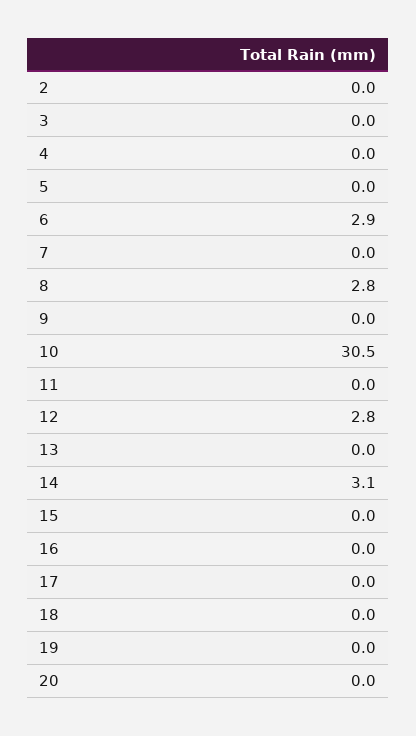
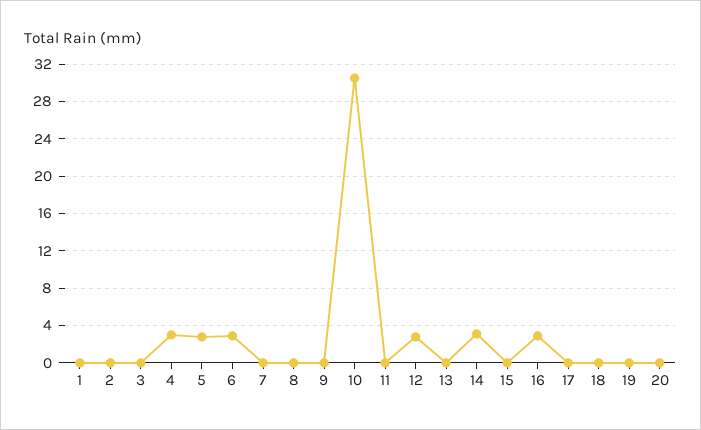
4: 0 -> 3
5: 0 -> 3
8: 2.8 -> 0
16: 0 -> 3
1: none -> 0

